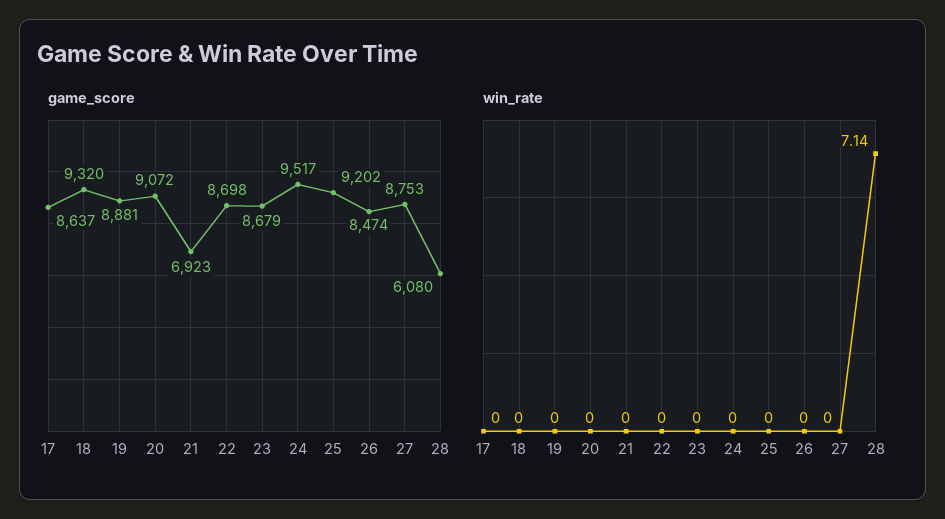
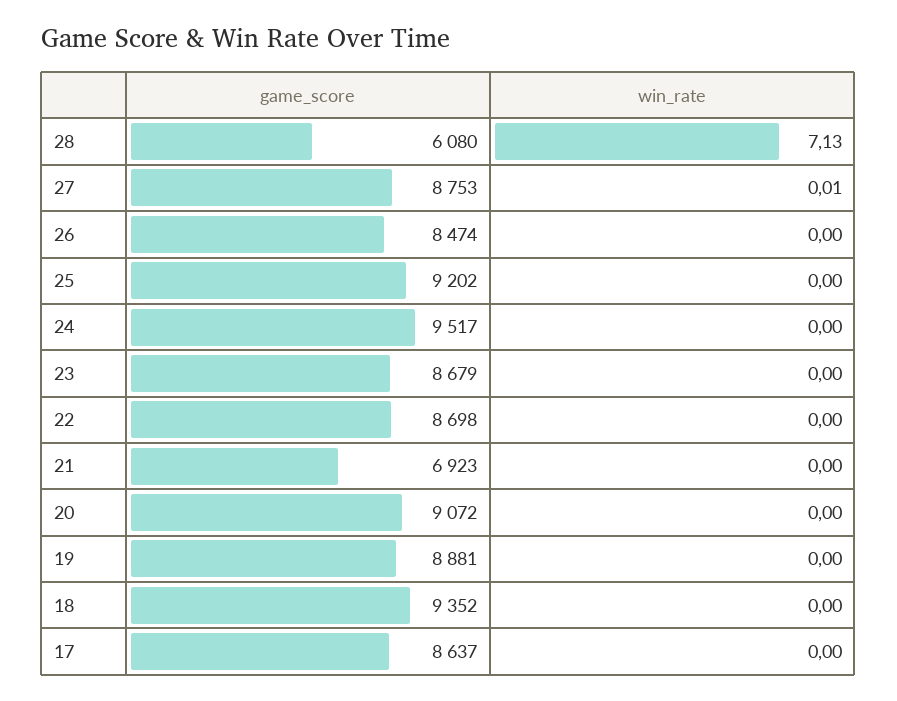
game_score, 18: 9320 -> 9352
win_rate, 27: 0 -> 0.01
win_rate, 28: 7.14 -> 7.13

